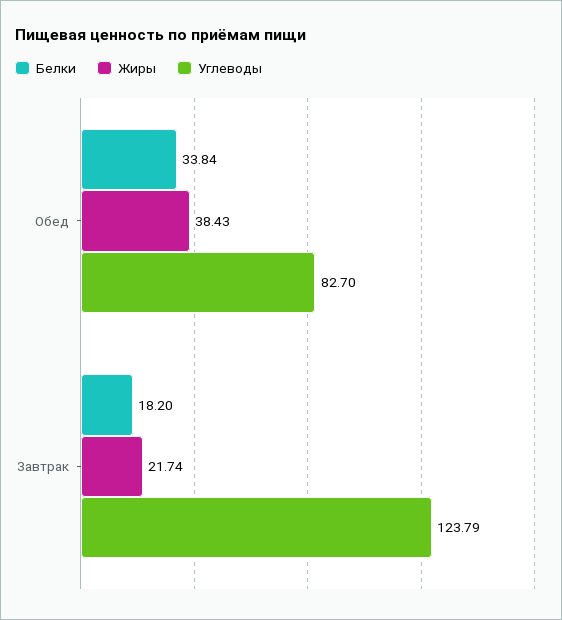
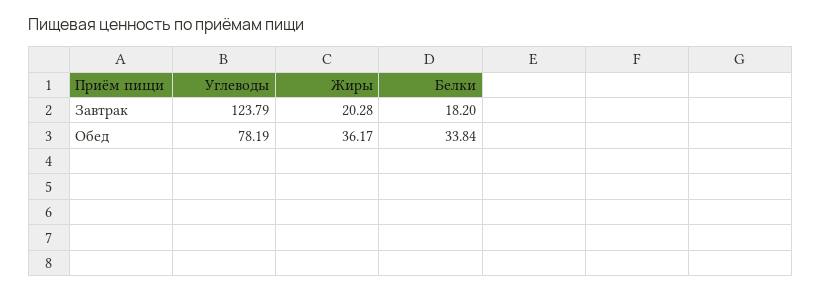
Жиры, Обед: 38.43 -> 36.17
Углеводы, Обед: 82.7 -> 78.19
Жиры, Завтрак: 21.74 -> 20.28

